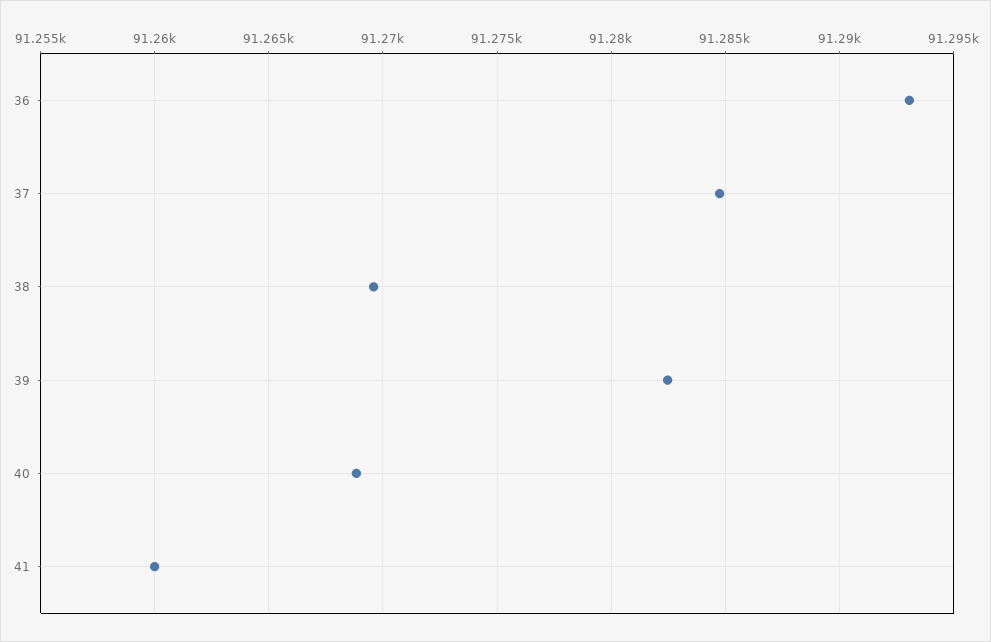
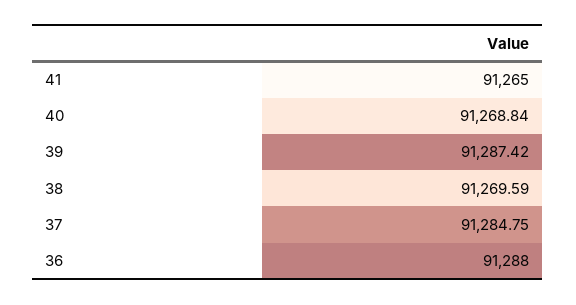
36: 91293 -> 91288
39: 91282.5 -> 91287.42
41: 91260 -> 91265

